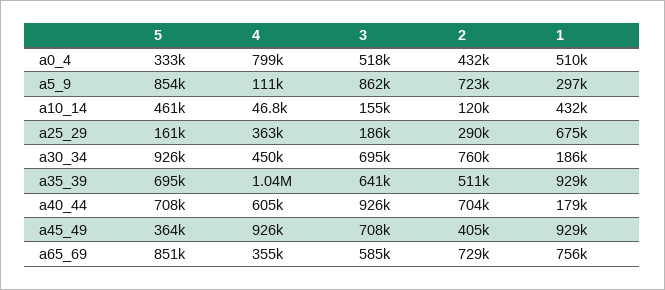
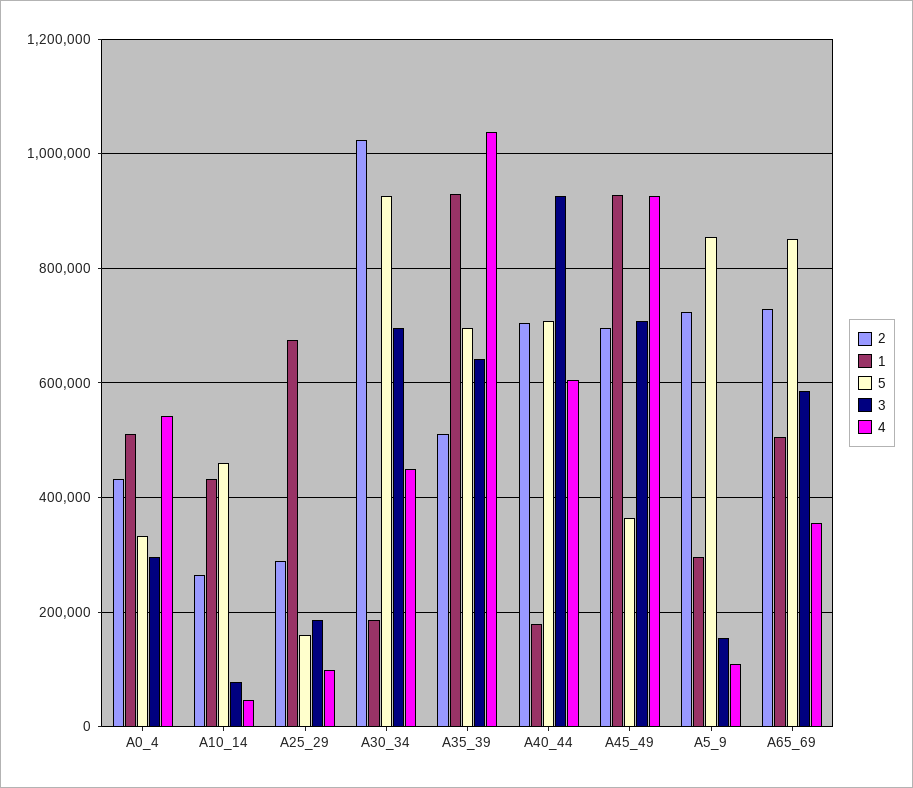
4, a0_4: 799000 -> 540000
3, a0_4: 518000 -> 300000
3, a5_9: 862000 -> 160000
3, a10_14: 155000 -> 80000
2, a10_14: 120000 -> 260000
4, a25_29: 363000 -> 100000
2, a30_34: 760000 -> 1020000
2, a45_49: 405000 -> 700000
1, a65_69: 756000 -> 500000

